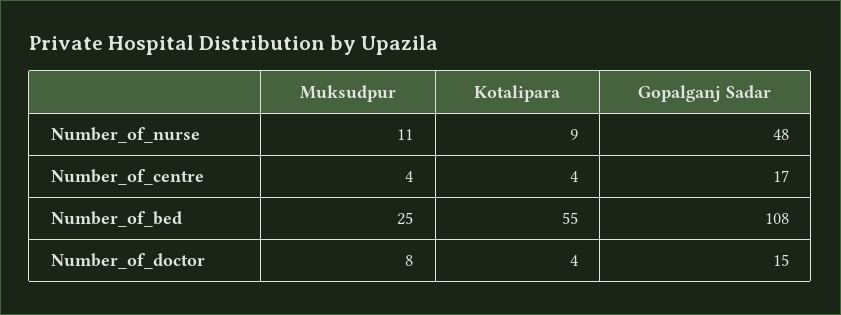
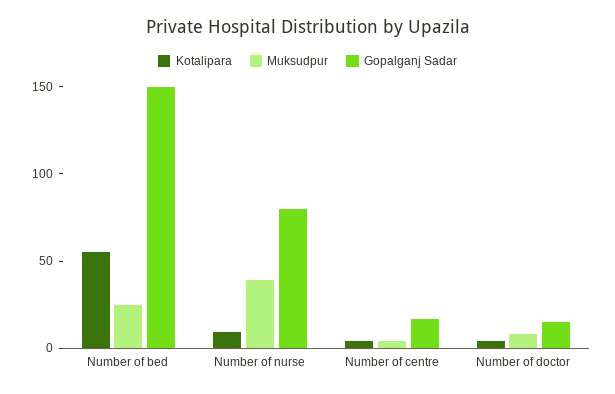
Muksudpur, Number_of_nurse: 11 -> 40
Gopalganj Sadar, Number_of_nurse: 48 -> 80
Gopalganj Sadar, Number_of_bed: 108 -> 150

